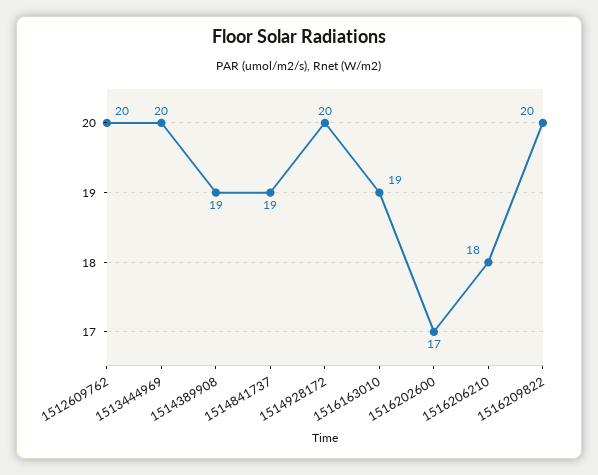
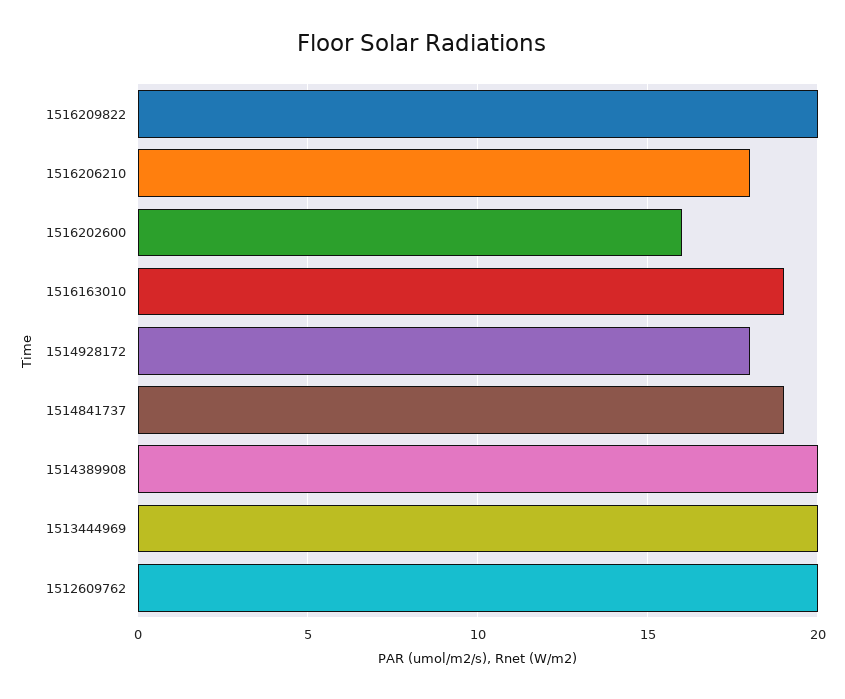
1514389908: 19 -> 20
1514928172: 20 -> 18
1516202600: 17 -> 16

